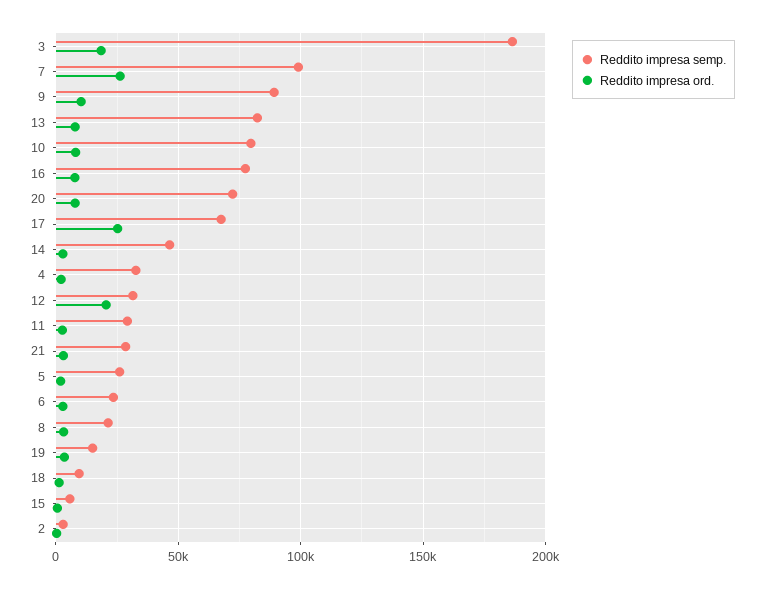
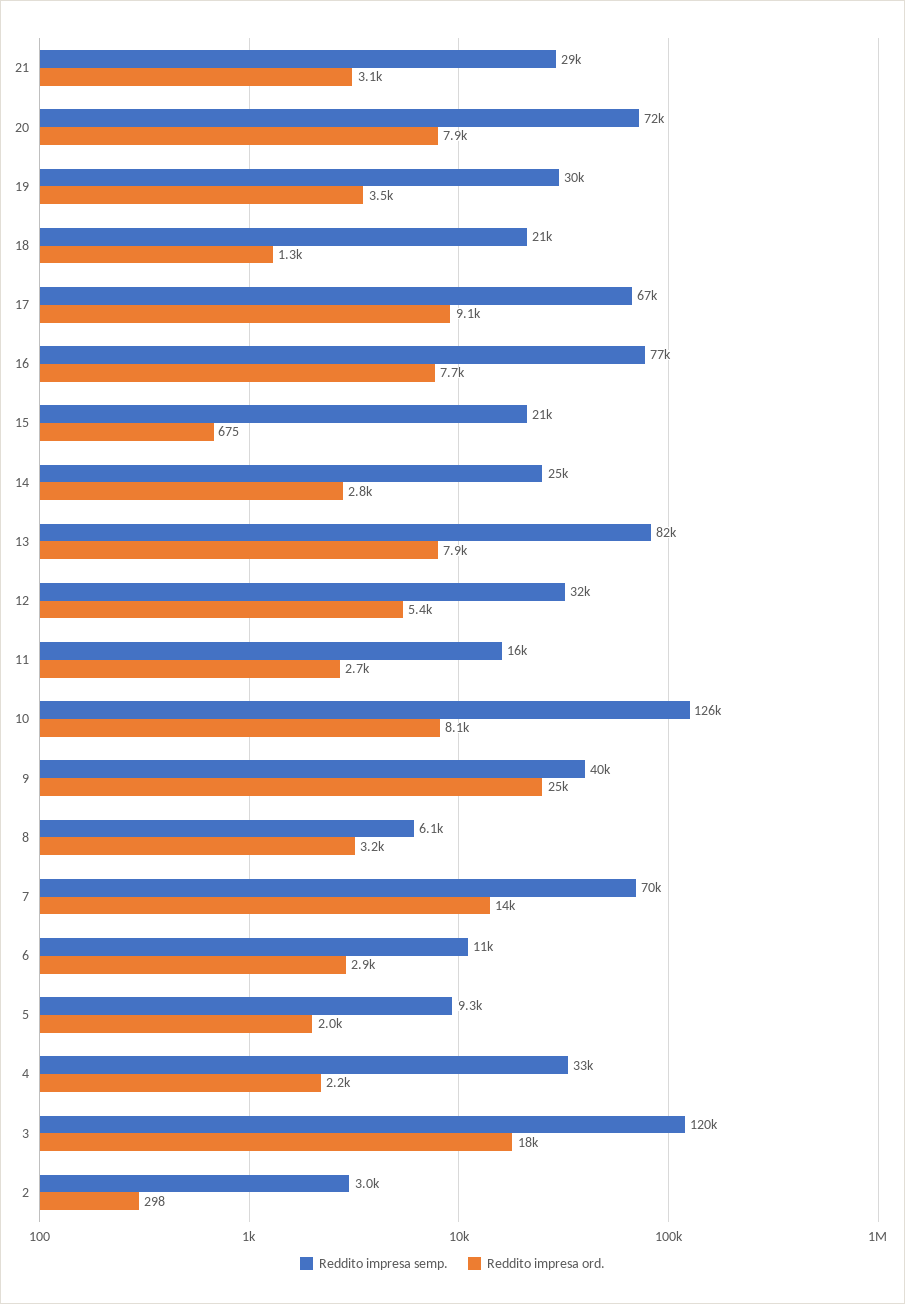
Reddito impresa semp., 3: 185000 -> 120000
Reddito impresa semp., 7: 100000 -> 70000
Reddito impresa ord., 7: 25000 -> 14000
Reddito impresa semp., 9: 90000 -> 40000
Reddito impresa ord., 9: 10000 -> 25000
Reddito impresa semp., 10: 80000 -> 126000
Reddito impresa ord., 17: 25000 -> 9100
Reddito impresa semp., 14: 45000 -> 25000
Reddito impresa ord., 12: 20000 -> 5400
Reddito impresa semp., 11: 30000 -> 16000
Reddito impresa semp., 5: 25000 -> 9300
Reddito impresa semp., 6: 25000 -> 11000
Reddito impresa semp., 8: 20000 -> 6100
Reddito impresa semp., 19: 15000 -> 30000
Reddito impresa semp., 18: 10000 -> 21000
Reddito impresa semp., 15: 5000 -> 21000

